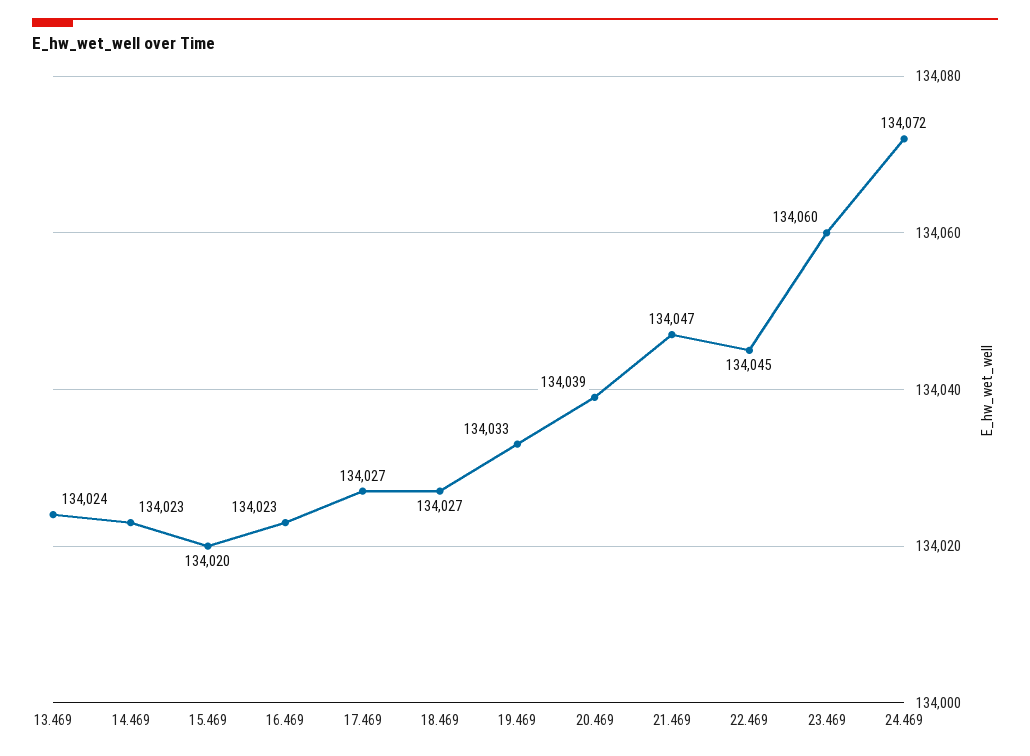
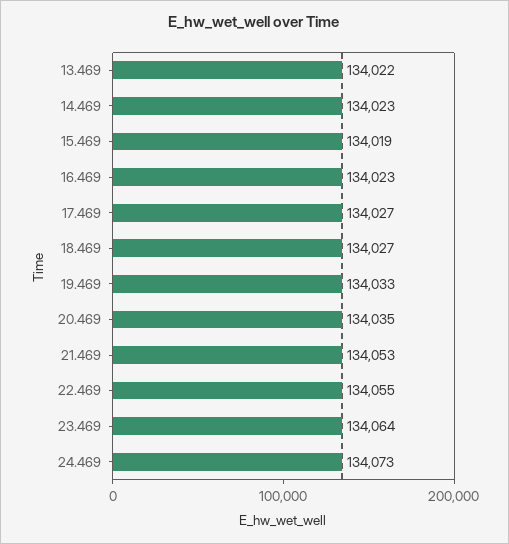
13.469: 134024 -> 134022
15.469: 134020 -> 134019
20.469: 134039 -> 134035
21.469: 134047 -> 134053
22.469: 134045 -> 134055
23.469: 134060 -> 134064
24.469: 134072 -> 134073

